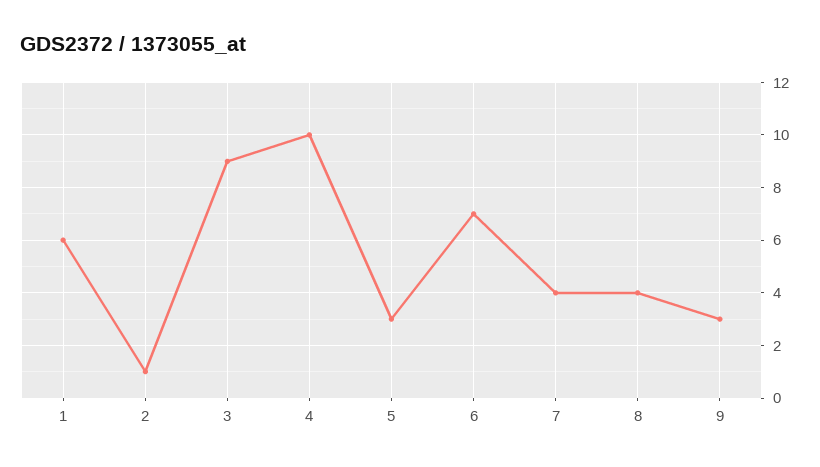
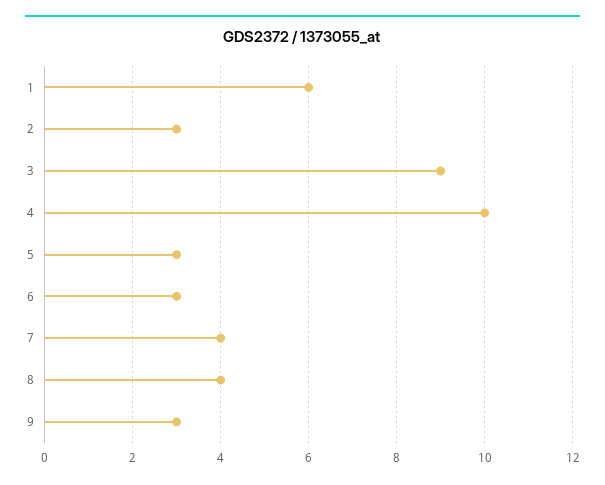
2: 1 -> 3
6: 7 -> 3

